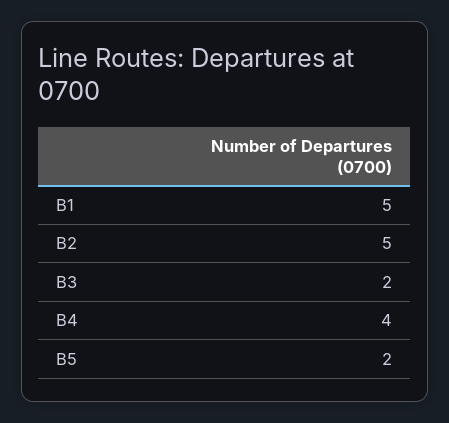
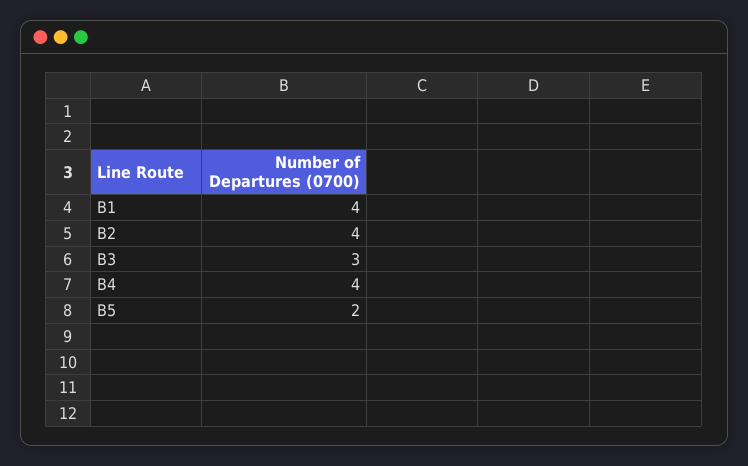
B1: 5 -> 4
B2: 5 -> 4
B3: 2 -> 3

